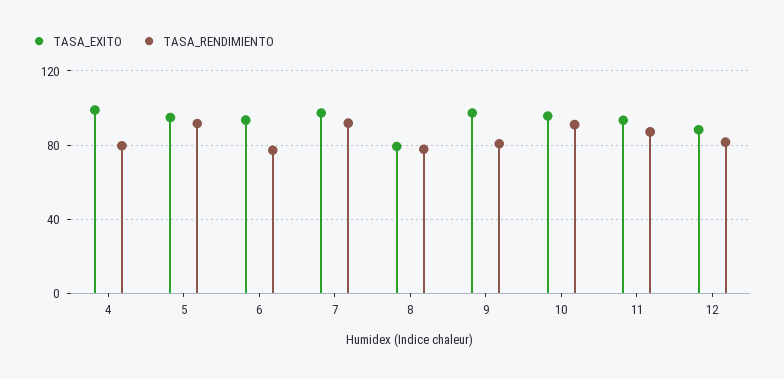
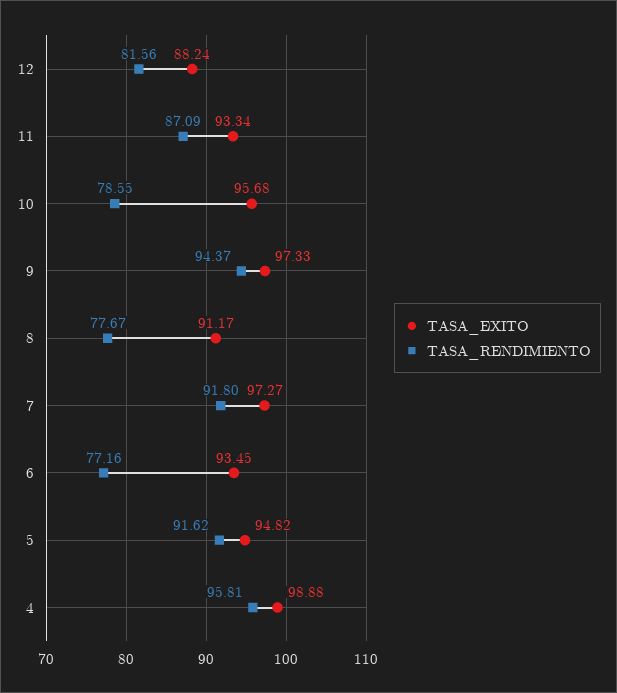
TASA_RENDIMIENTO, 4: 80 -> 95.81
TASA_EXITO, 8: 80 -> 91.17
TASA_RENDIMIENTO, 9: 80 -> 94.37
TASA_RENDIMIENTO, 10: 90 -> 78.55

